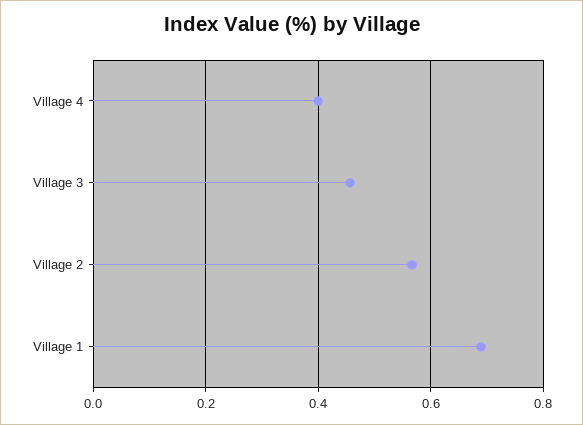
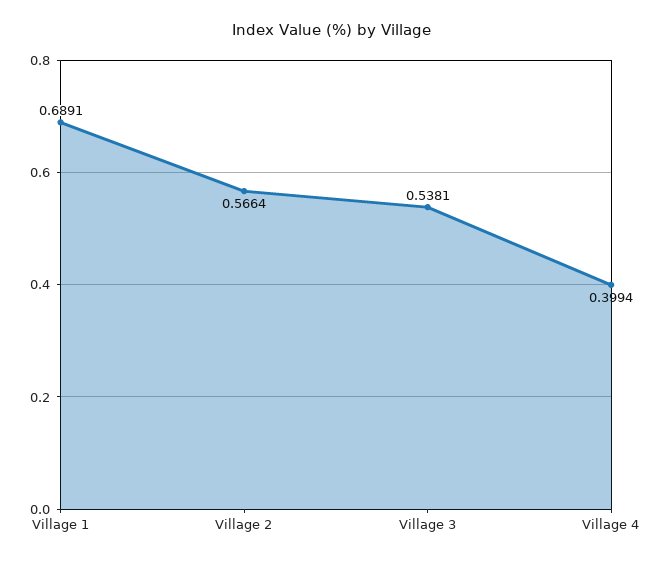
Village 3: 0.46 -> 0.5381

